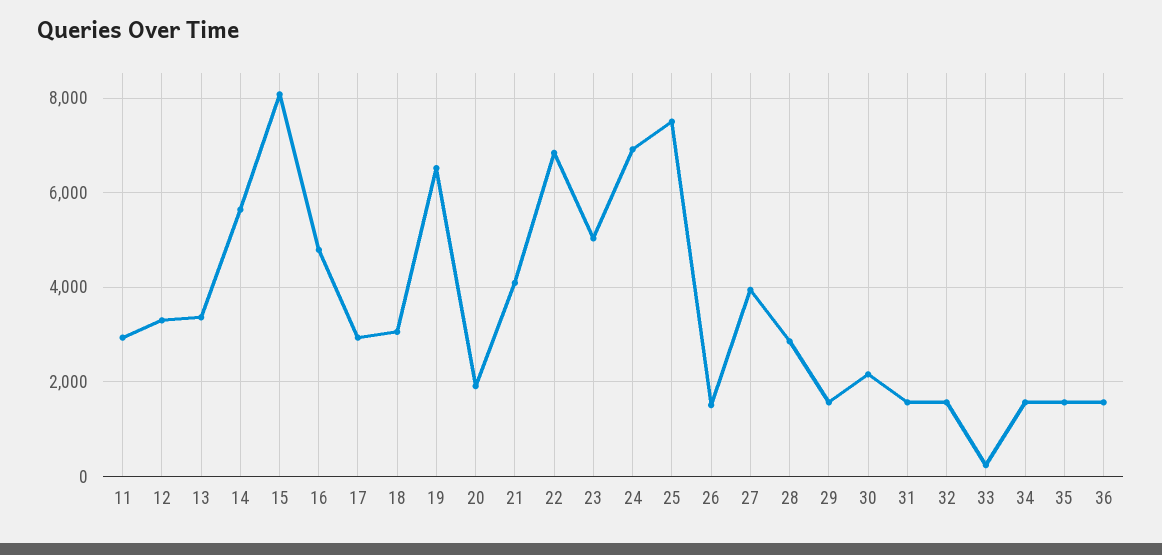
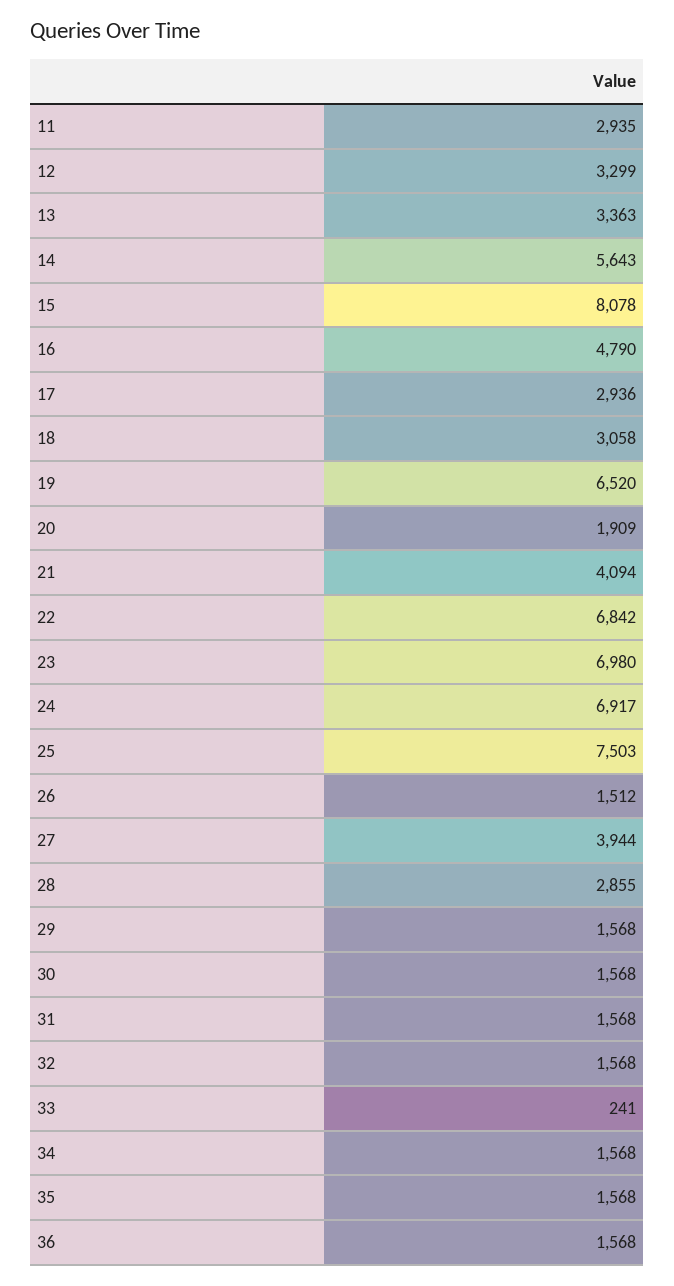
23: 5000 -> 6980
30: 2200 -> 1568

